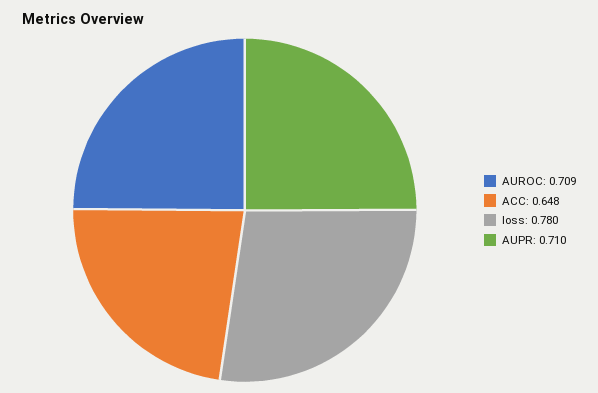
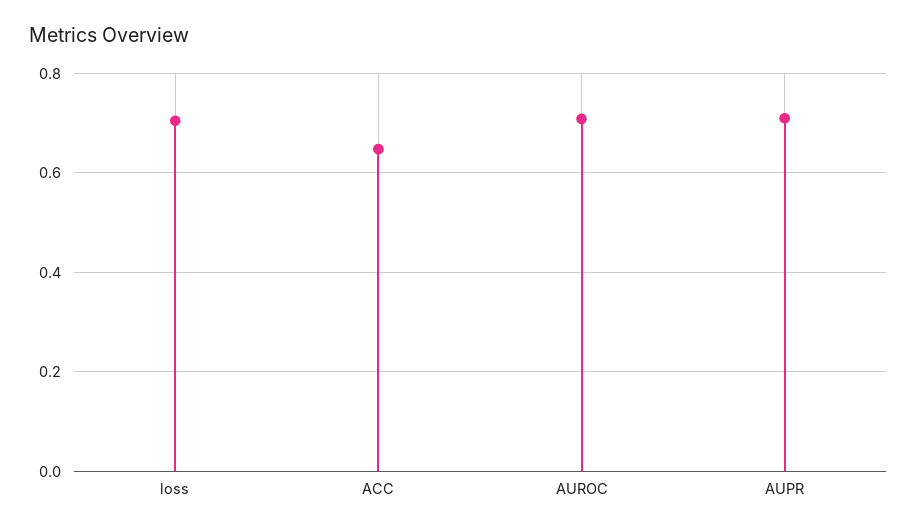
loss: 0.78 -> 0.7

